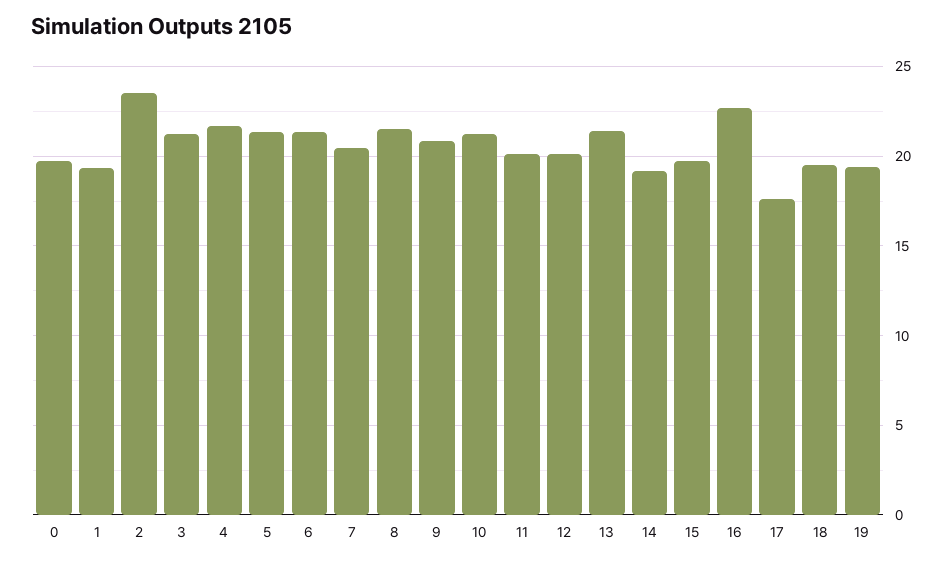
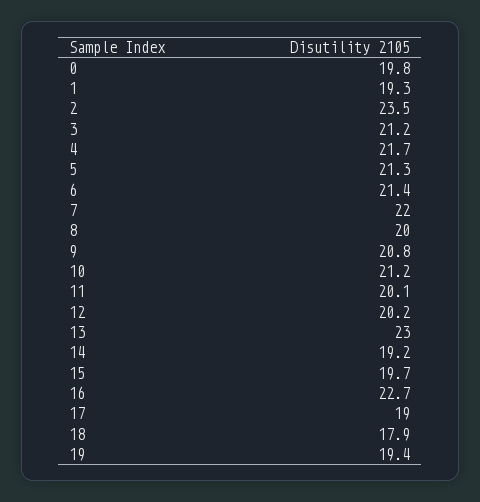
7: 20.5 -> 22
8: 21.5 -> 20
13: 21.5 -> 23
17: 17.5 -> 19
18: 19.5 -> 17.9

